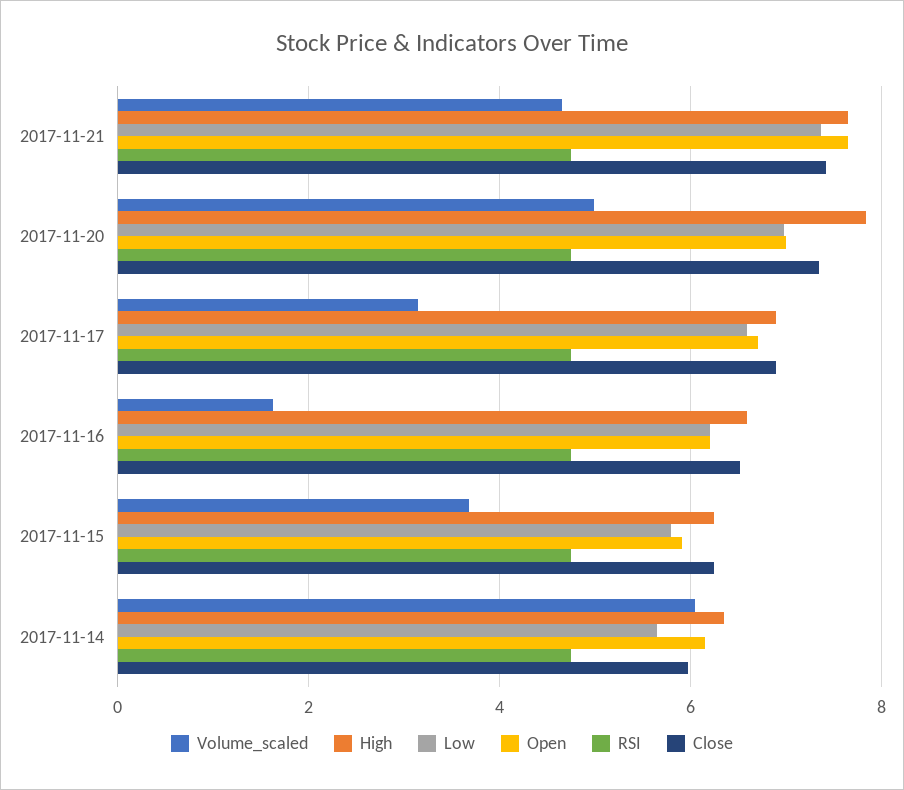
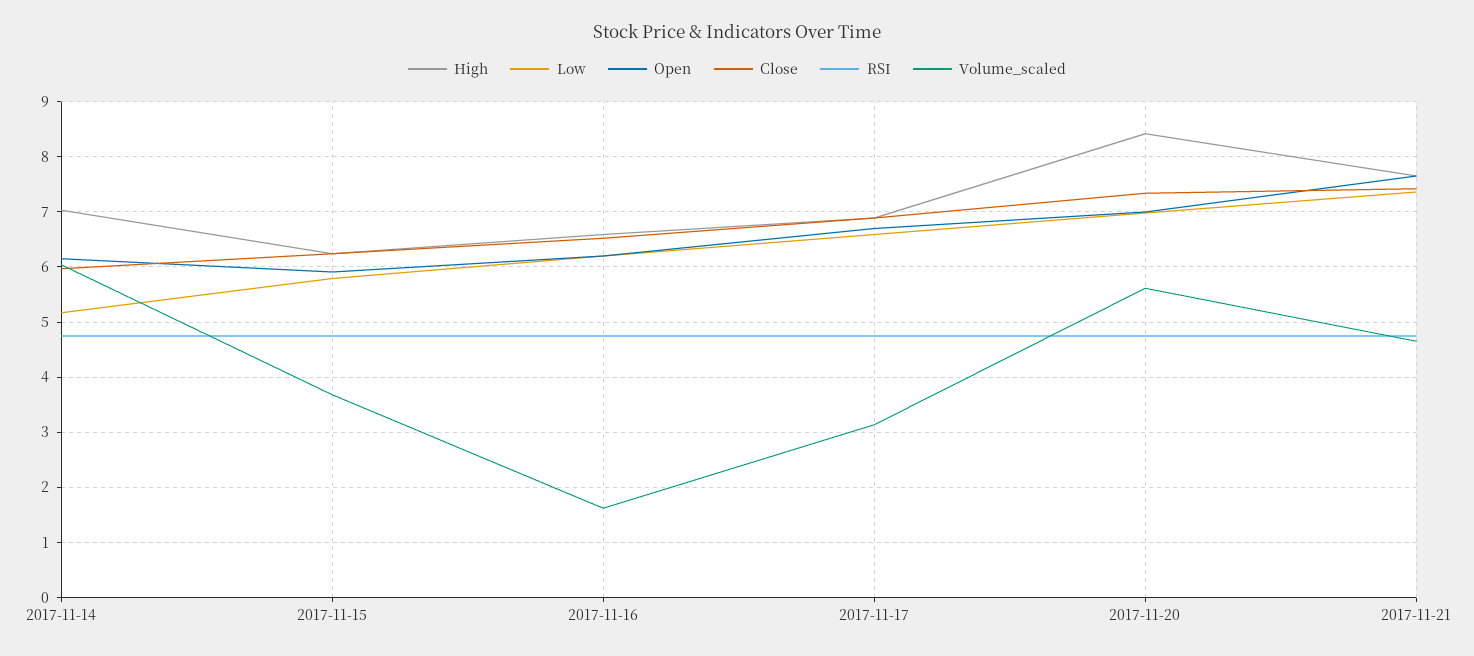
Volume_scaled, 2017-11-20: 5 -> 5.6
High, 2017-11-20: 7.8 -> 8.4
High, 2017-11-14: 6.4 -> 7
Low, 2017-11-14: 5.6 -> 5.2

